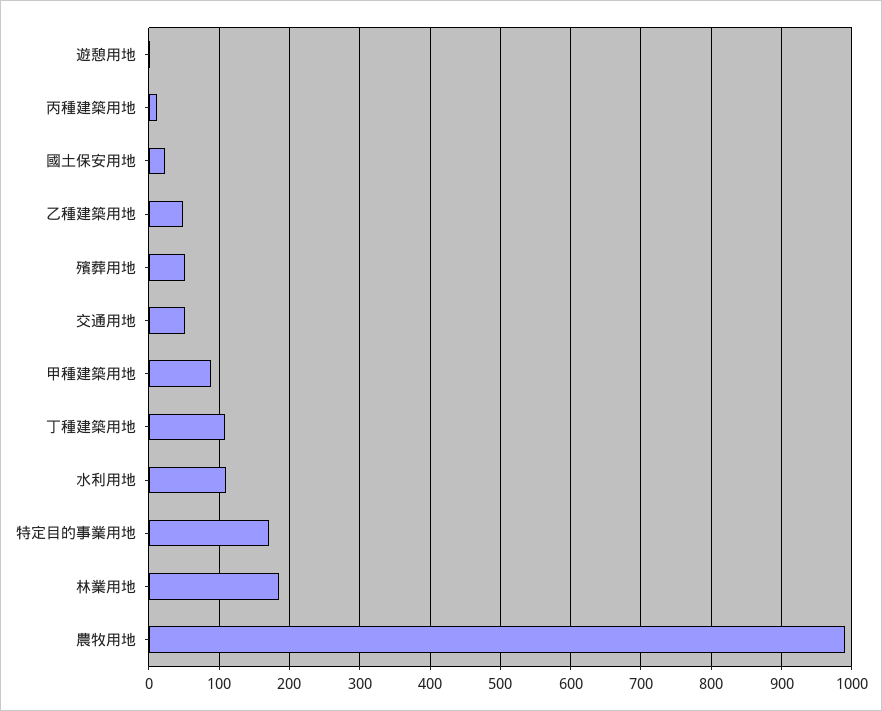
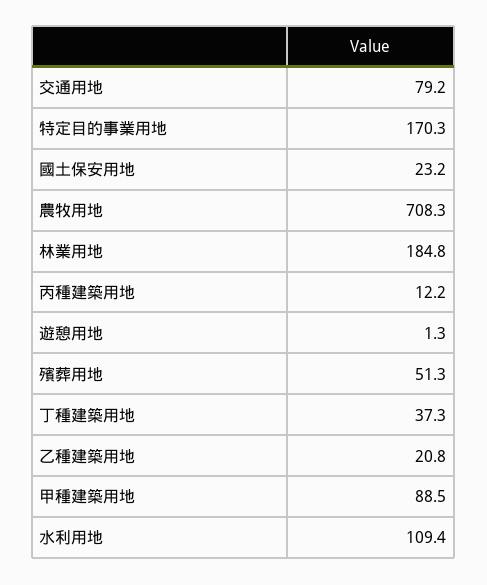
乙種建築用地: 50 -> 20.8
交通用地: 50 -> 79.2
丁種建築用地: 110 -> 37.3
農牧用地: 990 -> 708.3

